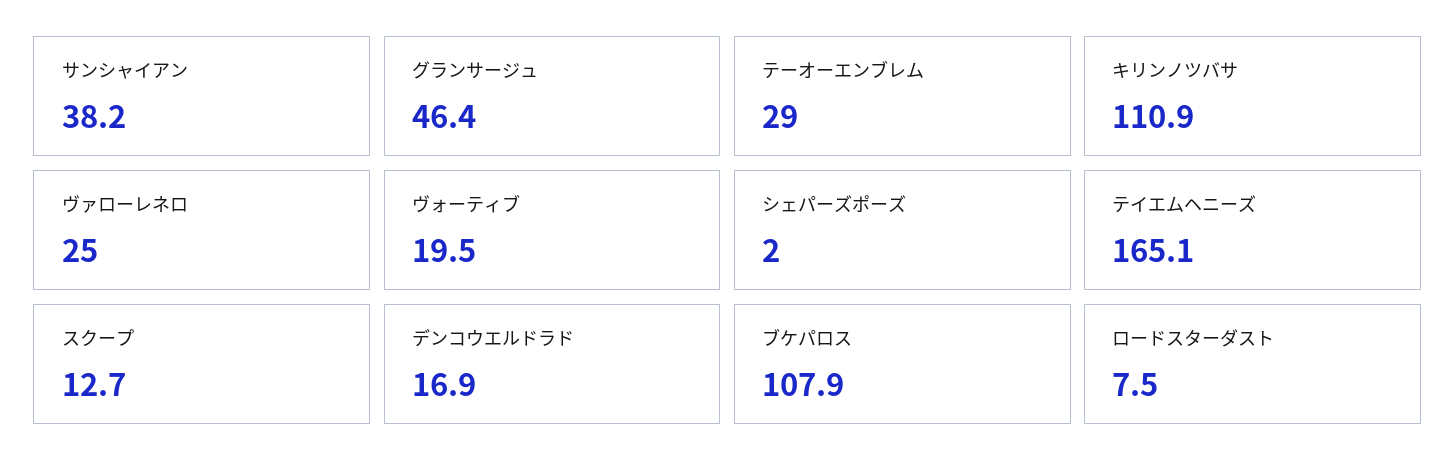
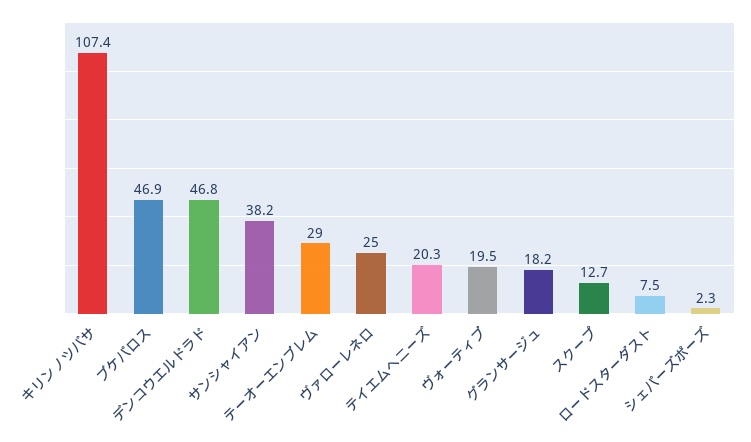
グランサージュ: 46.4 -> 18.2
キリンノツバサ: 110.9 -> 107.4
シェパーズポーズ: 2 -> 2.3
テイエムヘニーズ: 165.1 -> 20.3
デンコウエルドラド: 16.9 -> 46.8
ブケパロス: 107.9 -> 46.9

